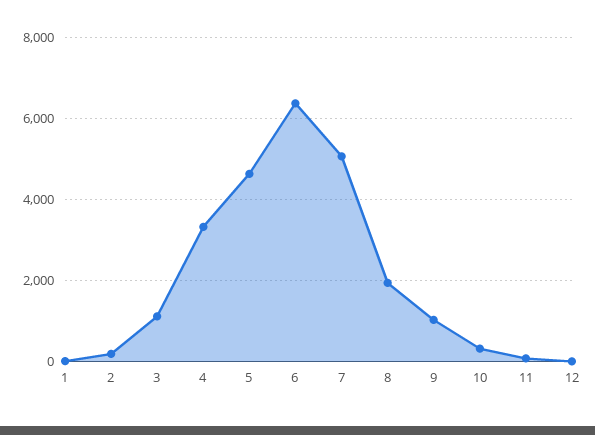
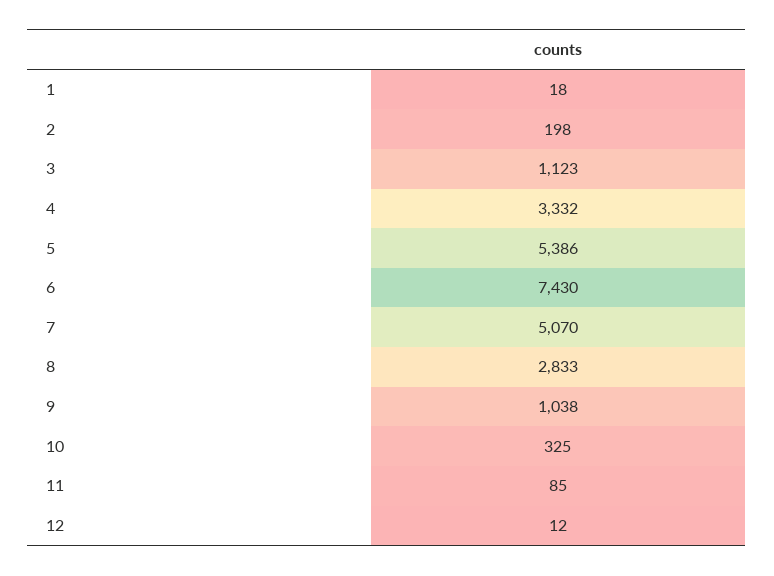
5: 4600 -> 5386
6: 6400 -> 7430
8: 2000 -> 2833

